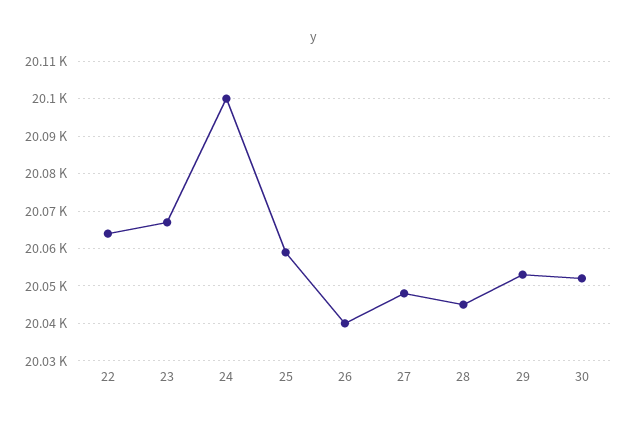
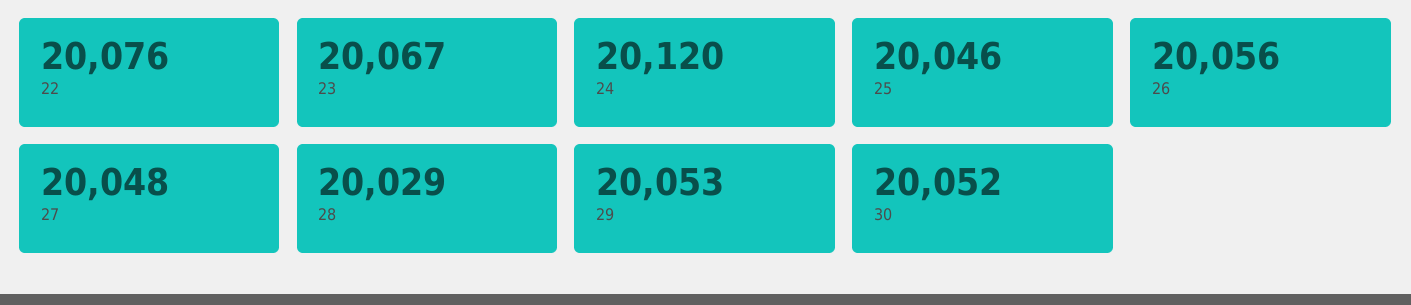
22: 20065 -> 20076
24: 20100 -> 20120
25: 20060 -> 20046
26: 20040 -> 20056
28: 20045 -> 20029

